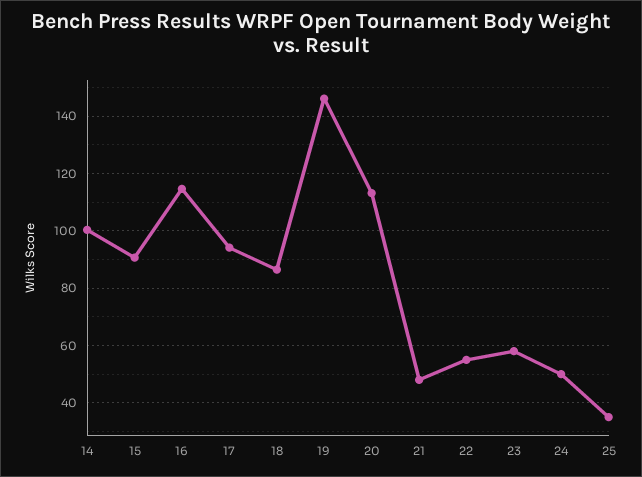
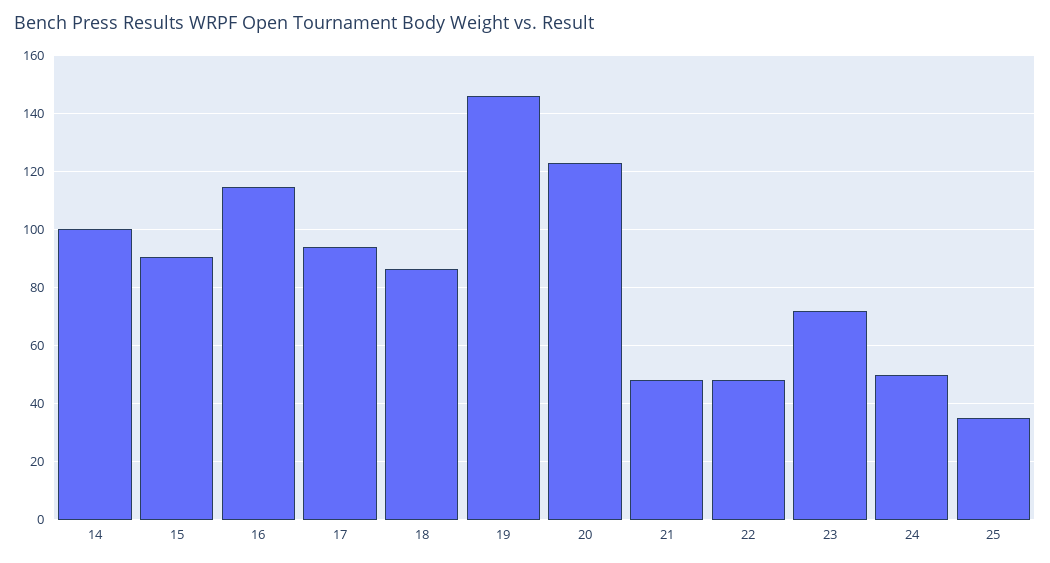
20: 112.5 -> 122.5
22: 55 -> 47.5
23: 57.5 -> 72.5

